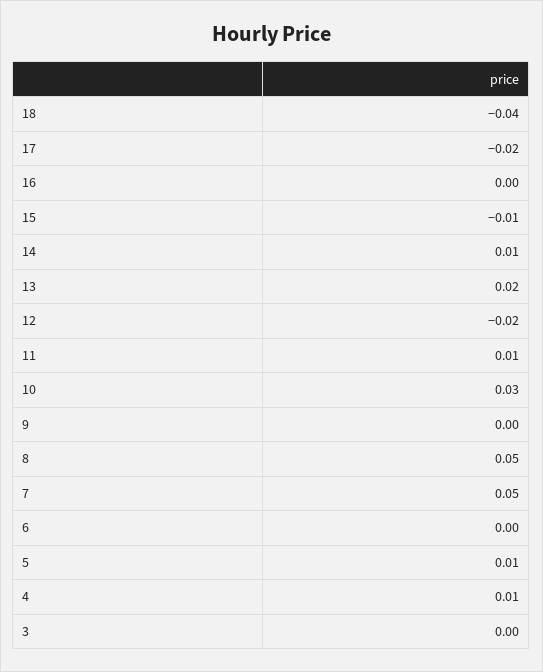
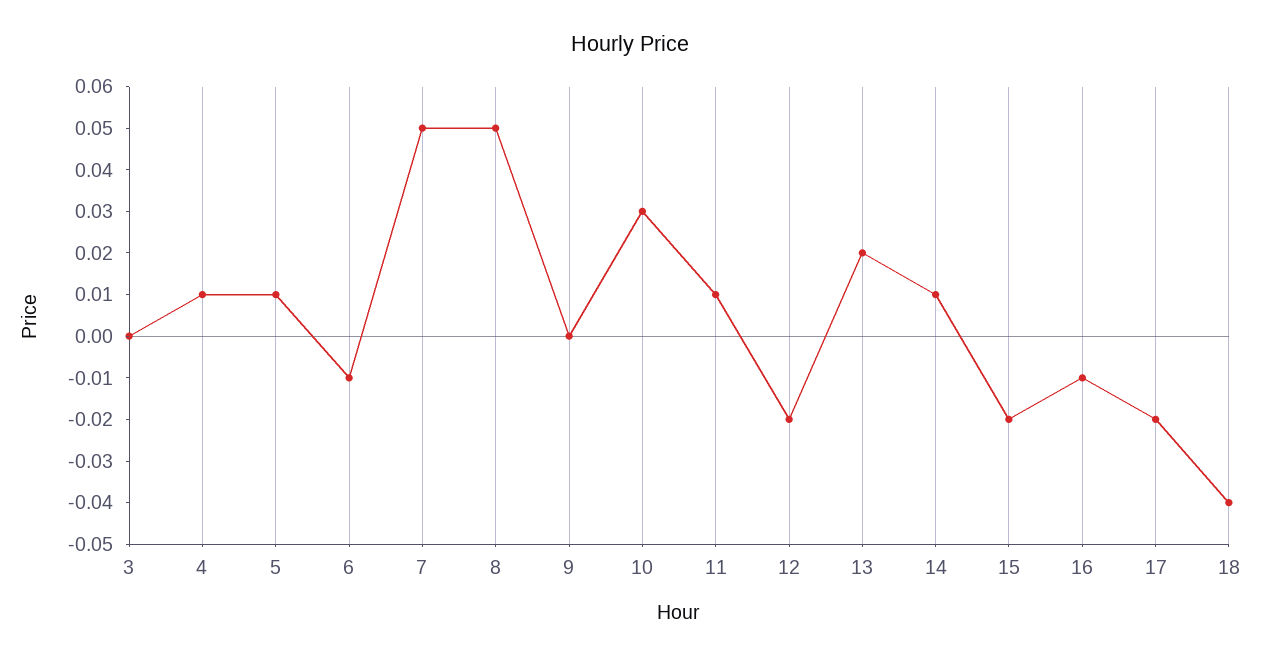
16: 0 -> -0.01
15: -0.01 -> -0.02
6: 0 -> -0.01

